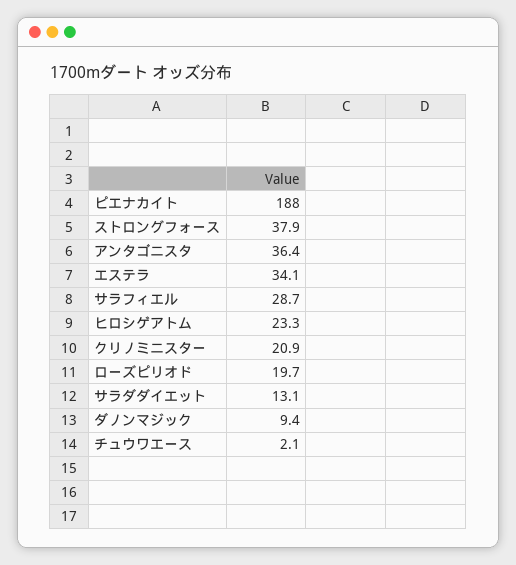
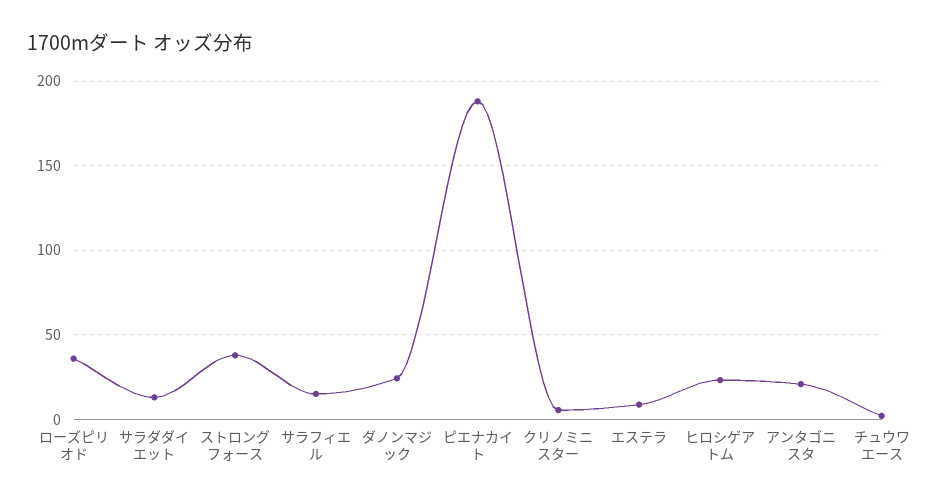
アンタゴニスタ: 36.4 -> 20
エステラ: 34.1 -> 10
サラフィエル: 28.7 -> 15
クリノミニスター: 20.9 -> 5
ローズピリオド: 19.7 -> 35
ダノンマジック: 9.4 -> 25

